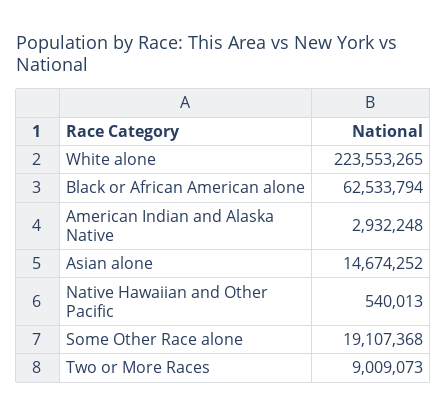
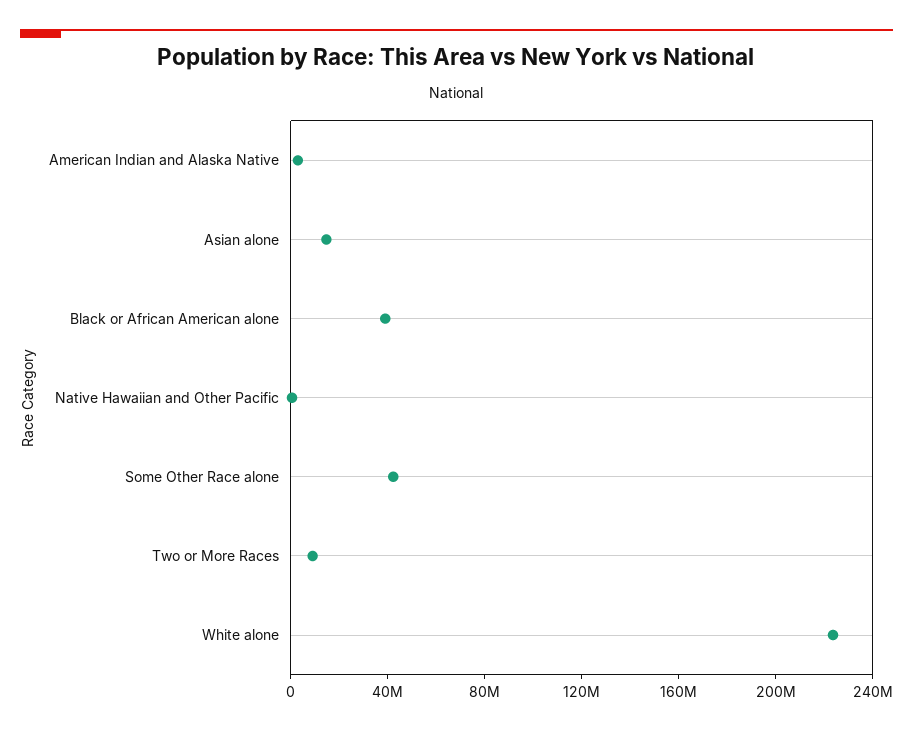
Black or African American alone: 62533794 -> 40000000
Some Other Race alone: 19107368 -> 40000000

